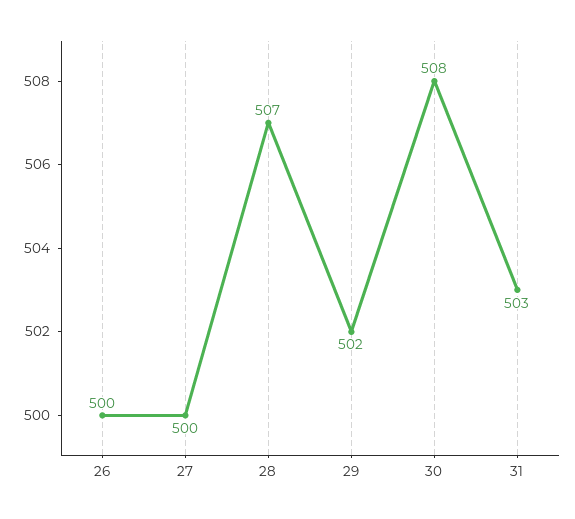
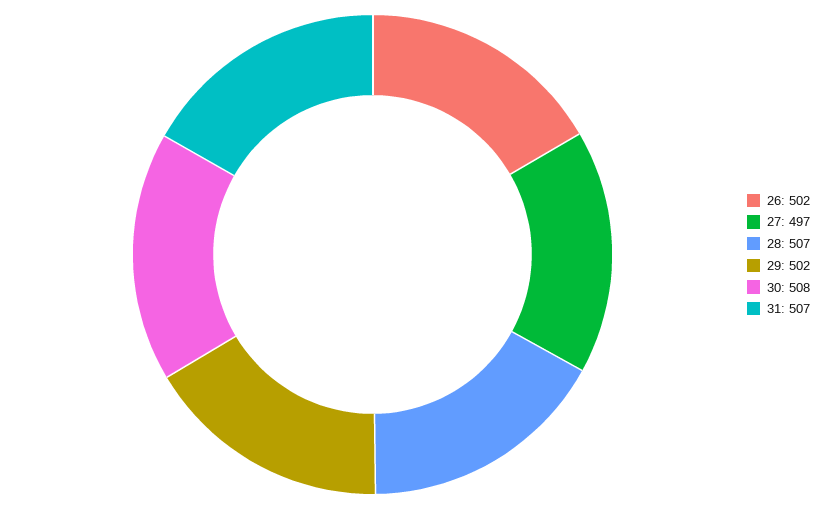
26: 500 -> 502
27: 500 -> 497
31: 503 -> 507

